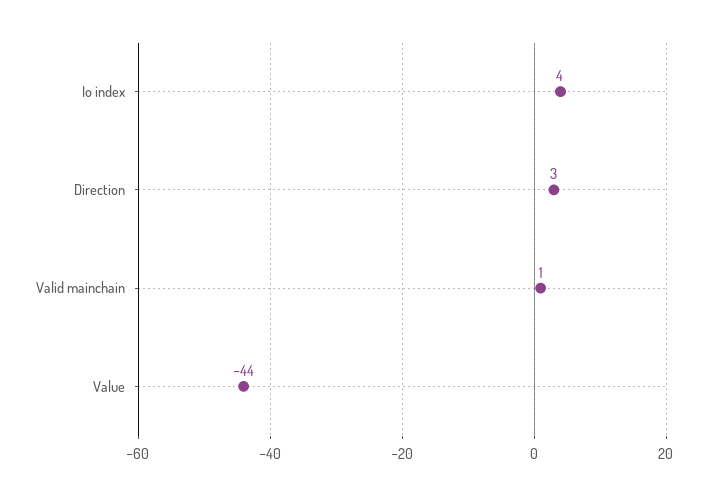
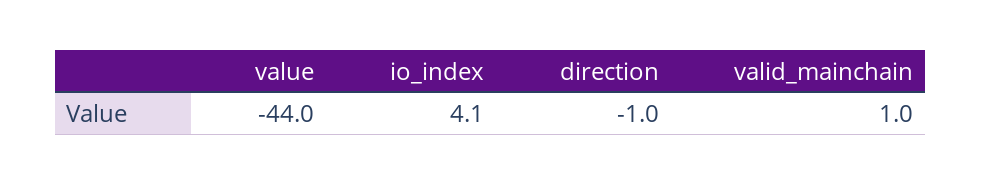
Direction: 3 -> -1

